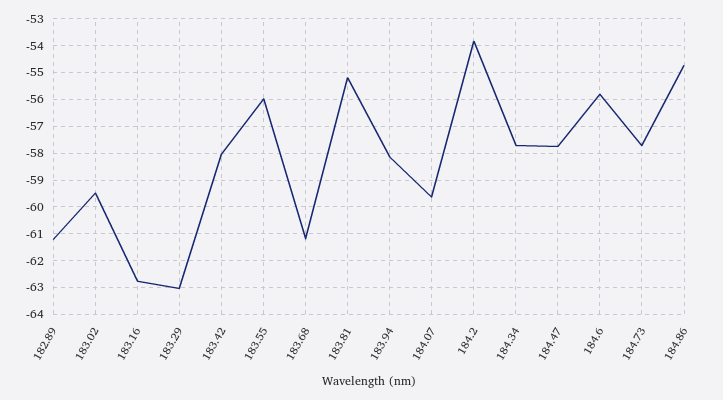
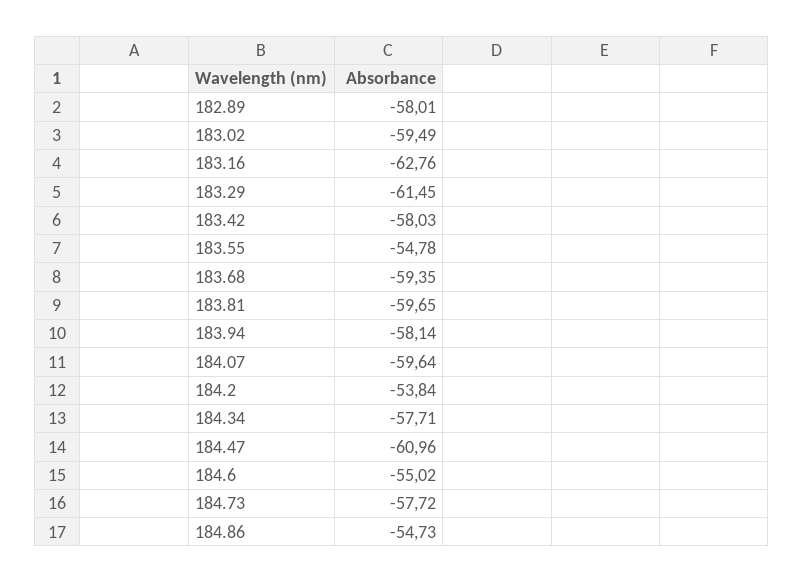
182.89: -61.25 -> -58.01
183.29: -63 -> -61.45
183.55: -56 -> -54.78
183.68: -61.25 -> -59.35
183.81: -55.25 -> -59.65
184.47: -57.75 -> -60.96
184.6: -55.75 -> -55.02

